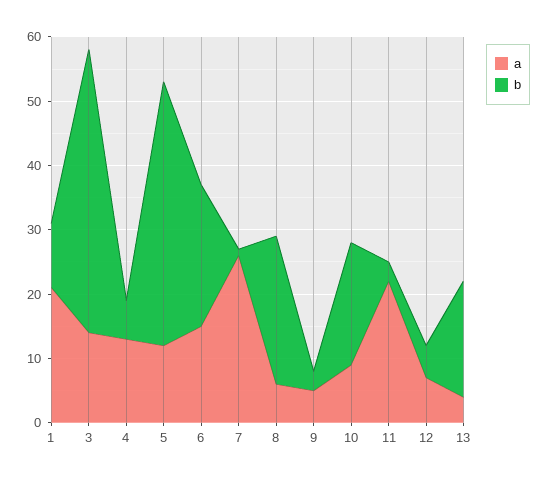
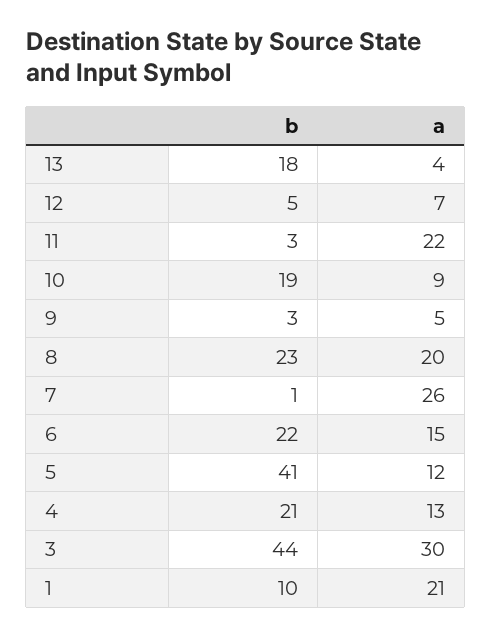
a, 3: 15 -> 30
b, 4: 5 -> 21
a, 8: 5 -> 20

